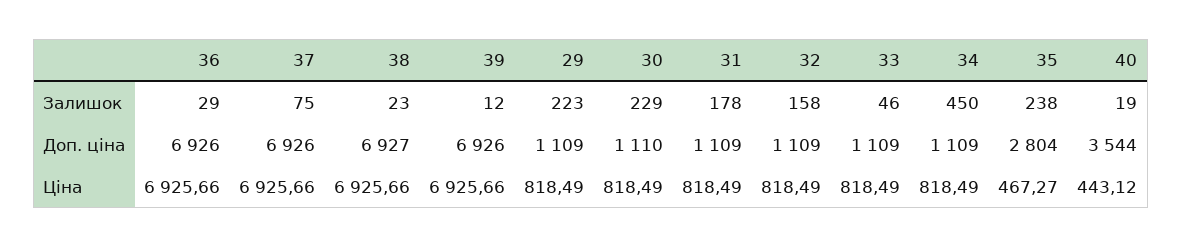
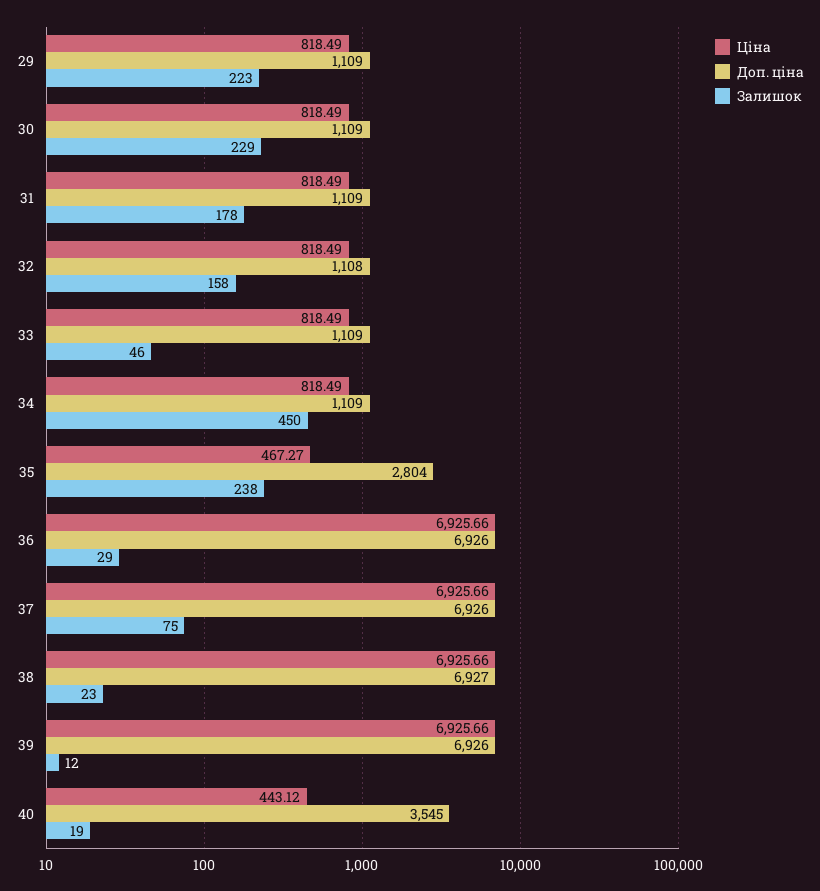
Доп. ціна, 30: 1110 -> 1109
Доп. ціна, 32: 1109 -> 1108
Доп. ціна, 40: 3544 -> 3545

